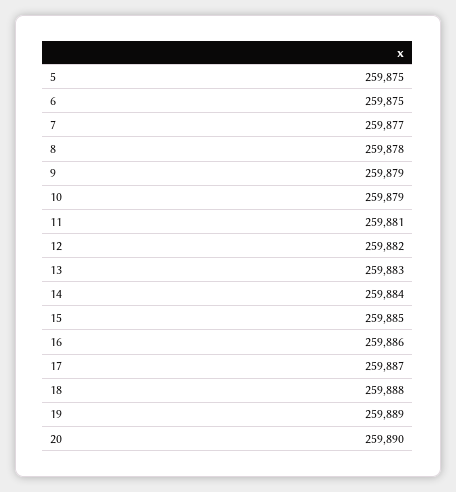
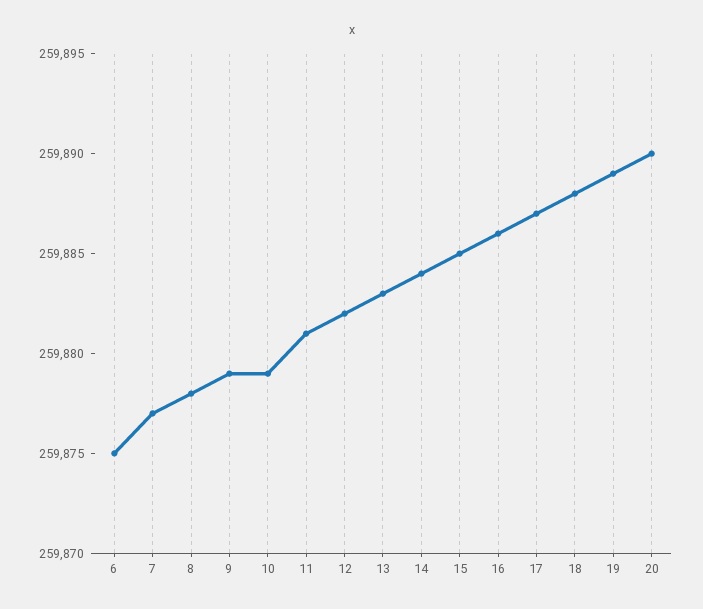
5: 259875 -> none

